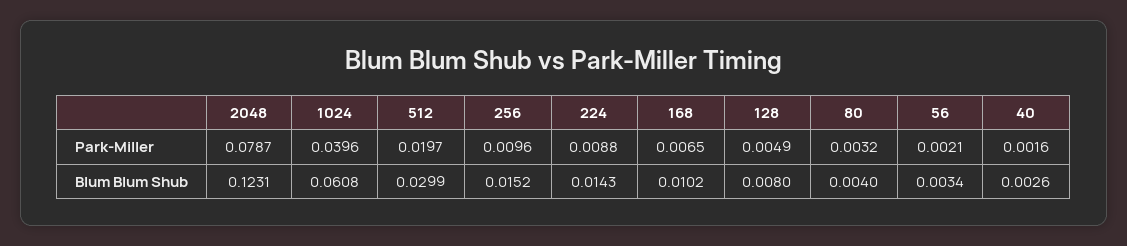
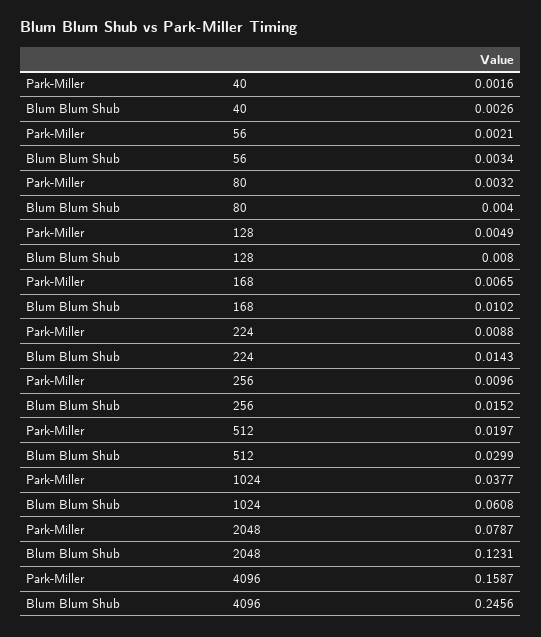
1024, Park-Miller: 0.0396 -> 0.0377
4096, Park-Miller: none -> 0.1587
4096, Blum Blum Shub: none -> 0.2456

